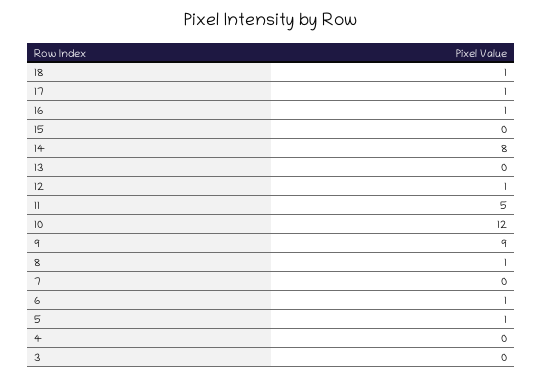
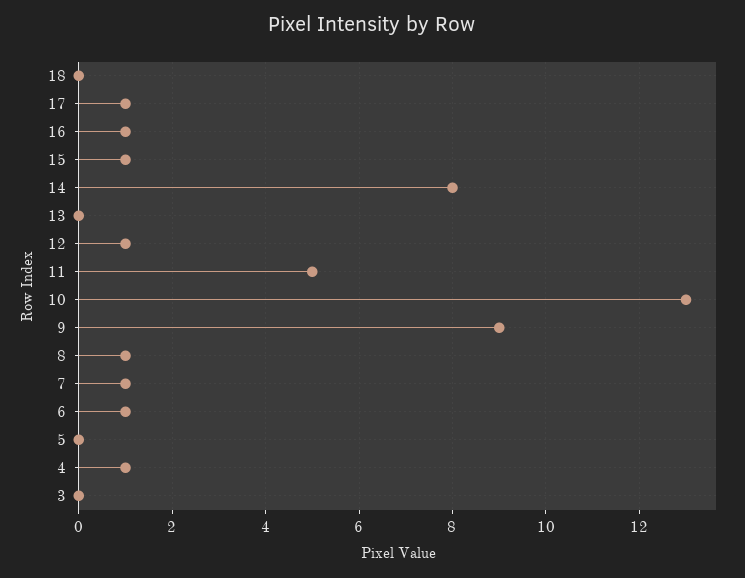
18: 1 -> 0
15: 0 -> 1
10: 12 -> 13
7: 0 -> 1
5: 1 -> 0
4: 0 -> 1

